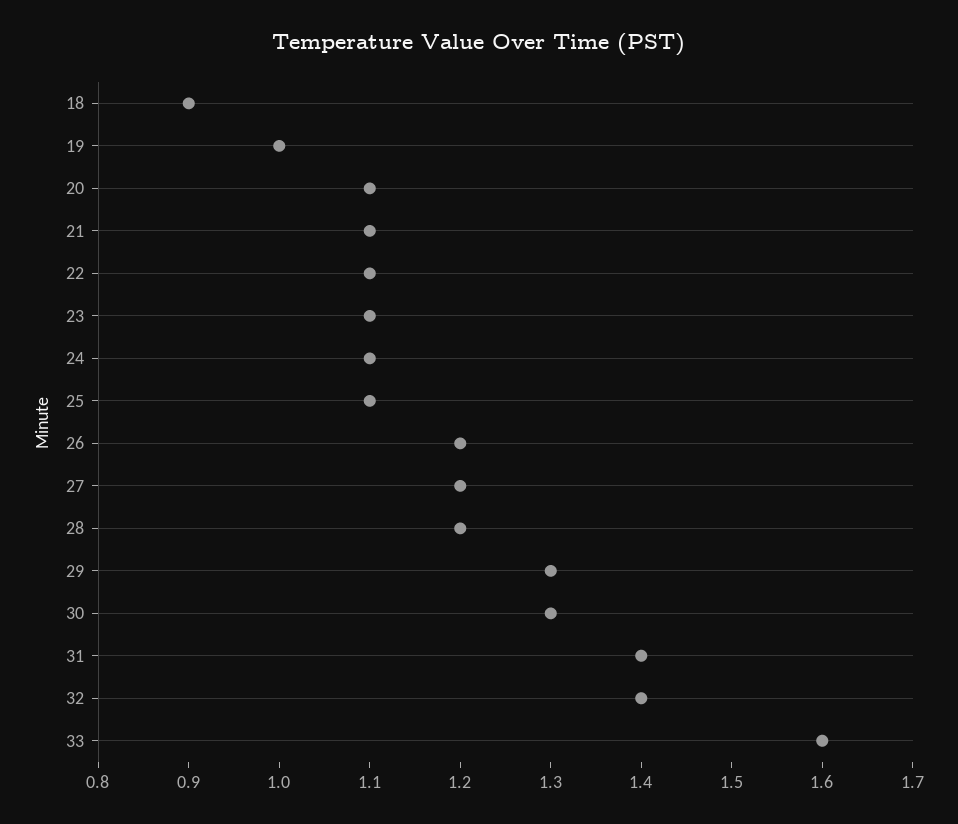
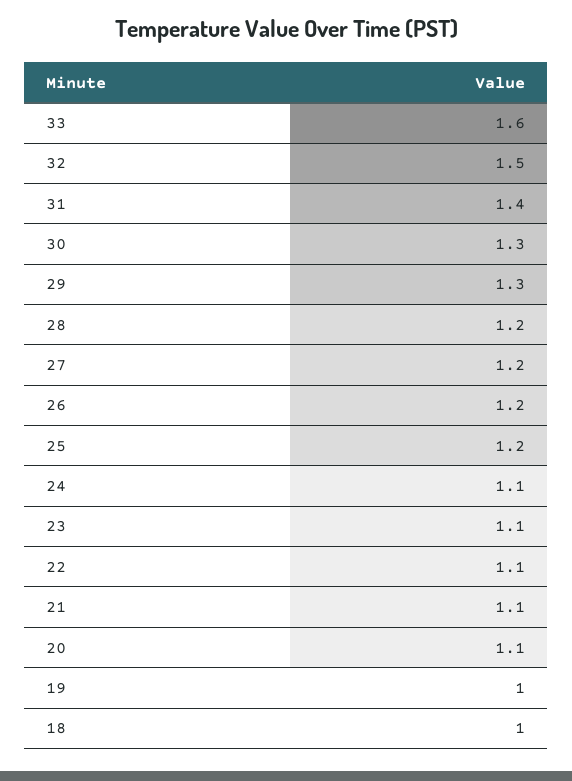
18: 0.9 -> 1
25: 1.1 -> 1.2
32: 1.4 -> 1.5

